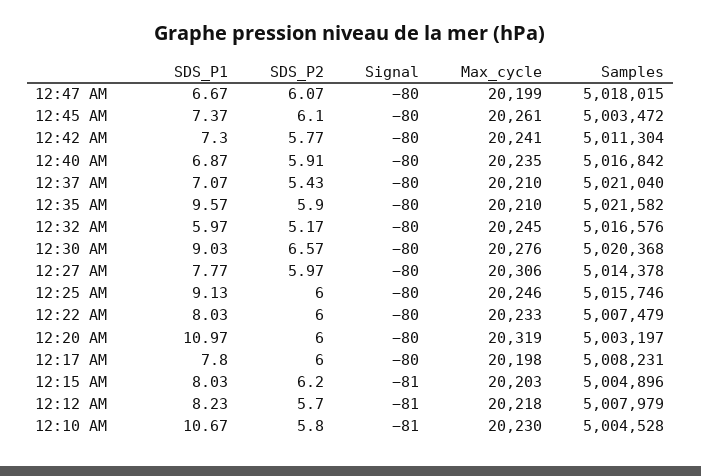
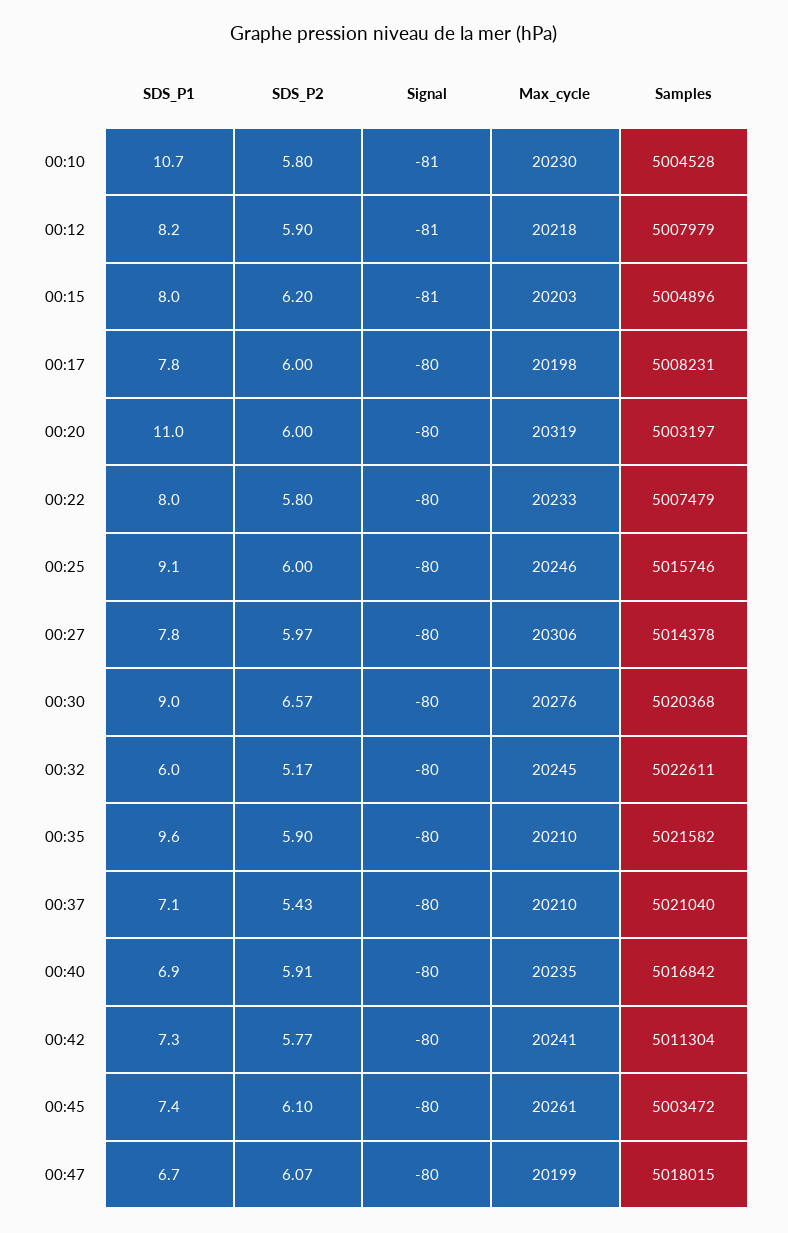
Samples, 12:32 AM: 5016576 -> 5022611
SDS_P2, 12:22 AM: 6 -> 5.8
SDS_P2, 12:12 AM: 5.7 -> 5.9

